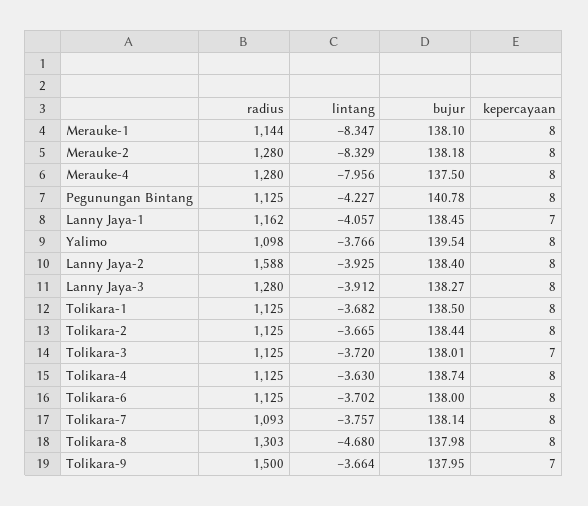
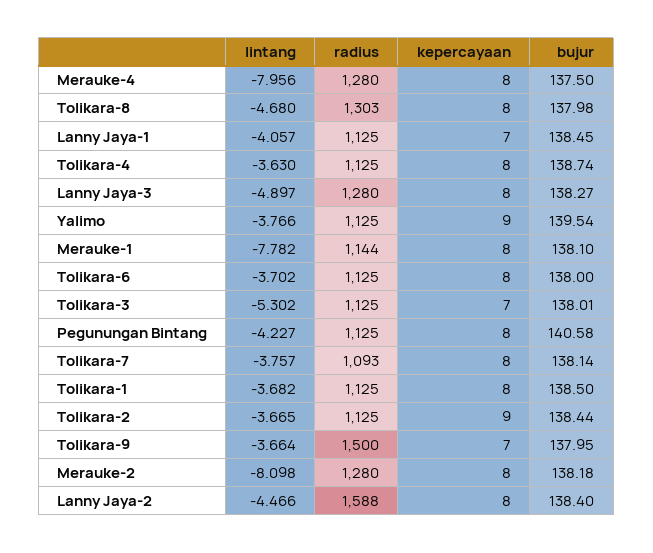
lintang, Merauke-1: -8.347 -> -7.782
lintang, Merauke-2: -8.329 -> -8.098
bujur, Pegunungan Bintang: 140.78 -> 140.58
radius, Lanny Jaya-1: 1162 -> 1125
radius, Yalimo: 1098 -> 1125
kepercayaan, Yalimo: 8 -> 9
lintang, Lanny Jaya-2: -3.925 -> -4.466
lintang, Lanny Jaya-3: -3.912 -> -4.897
kepercayaan, Tolikara-2: 8 -> 9
lintang, Tolikara-3: -3.72 -> -5.302

